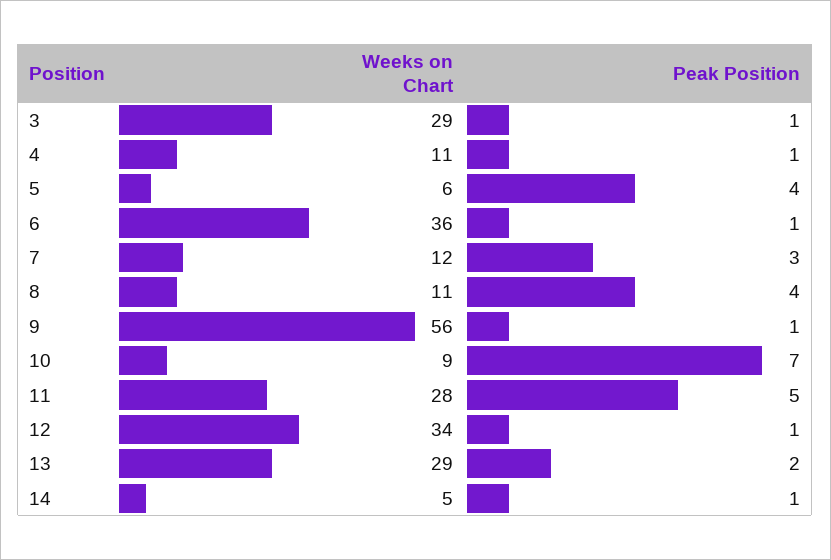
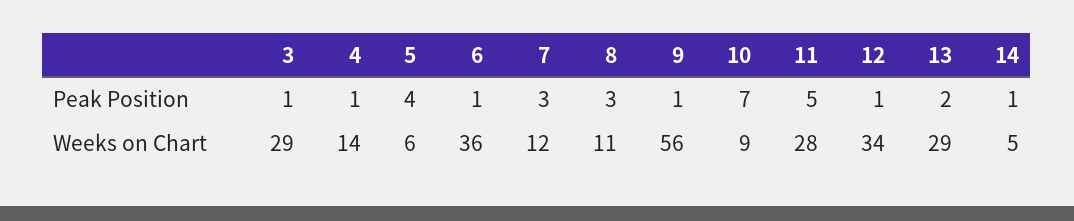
Weeks on Chart, 4: 11 -> 14
Peak Position, 8: 4 -> 3

